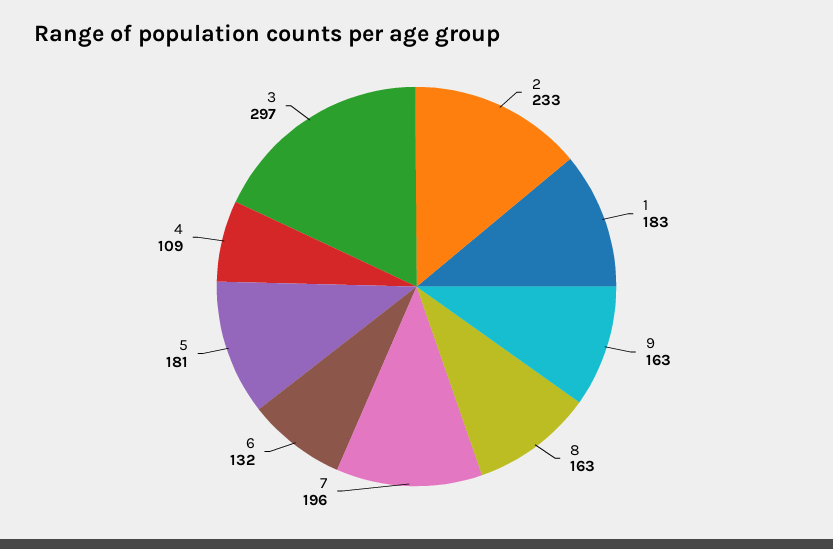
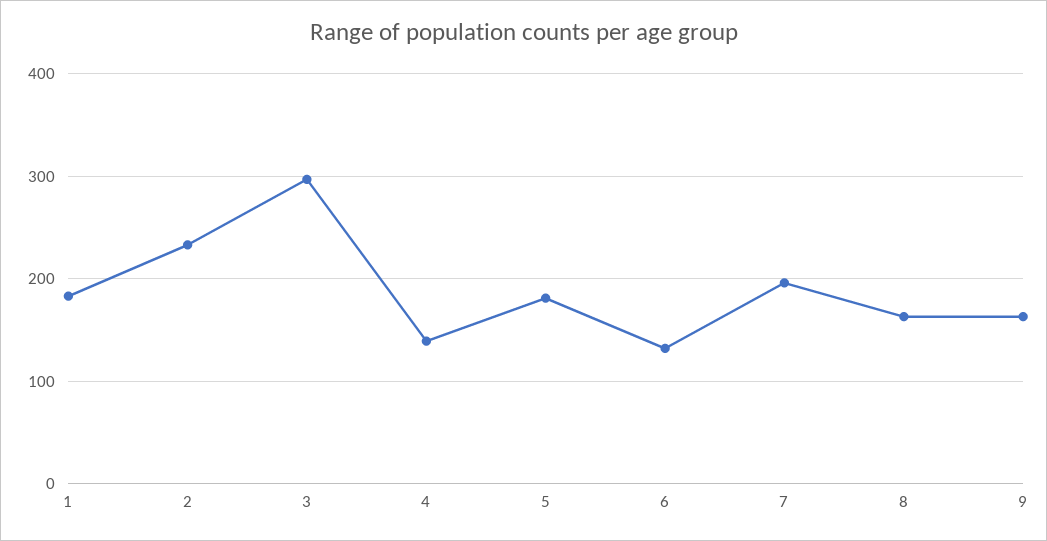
4: 109 -> 140

